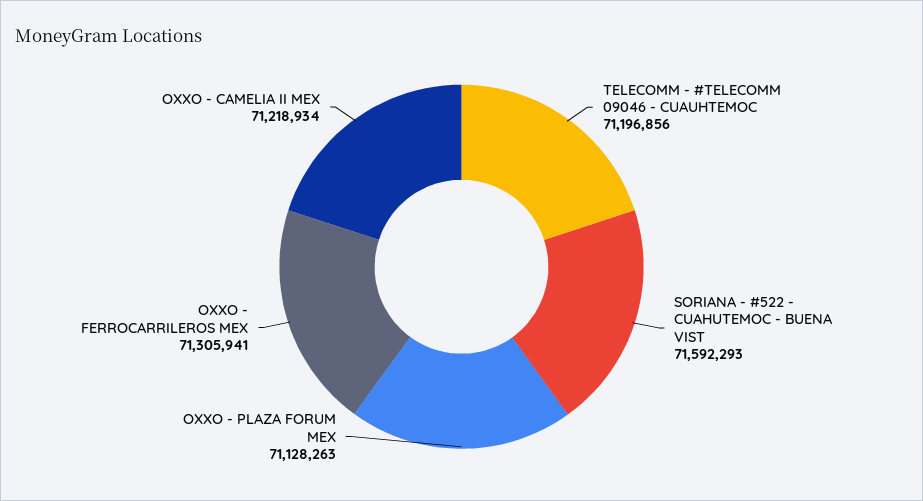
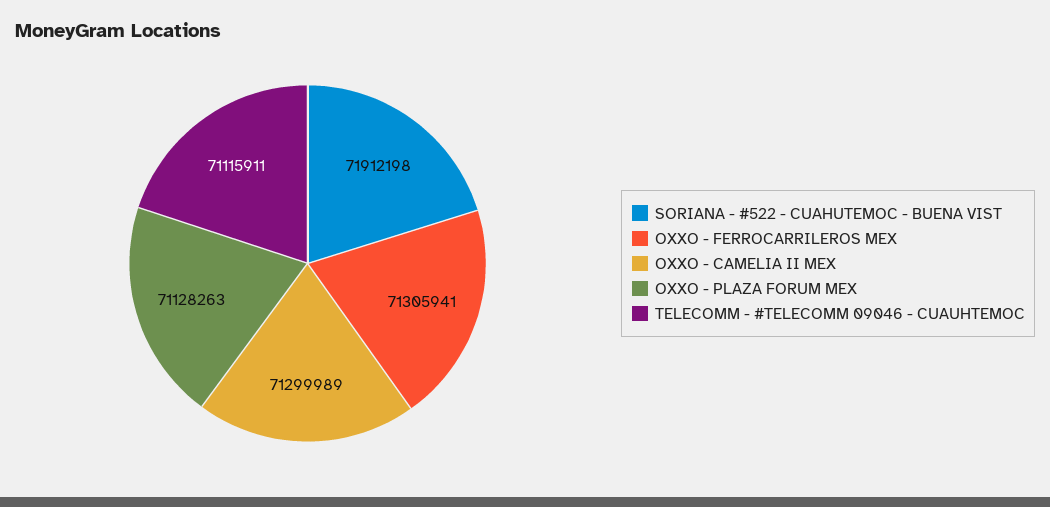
TELECOMM - #TELECOMM 09046 - CUAUHTEMOC: 71196856 -> 71115911
SORIANA - #522 - CUAHUTEMOC - BUENA VIST: 71592293 -> 71912198
OXXO - CAMELIA II MEX: 71218934 -> 71299989

